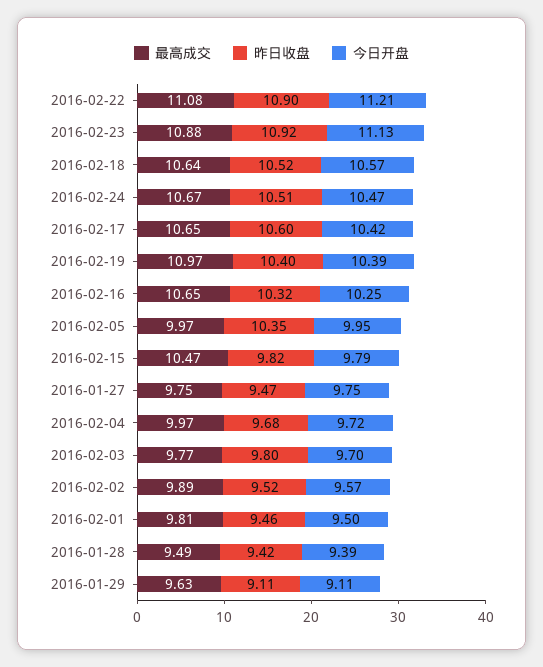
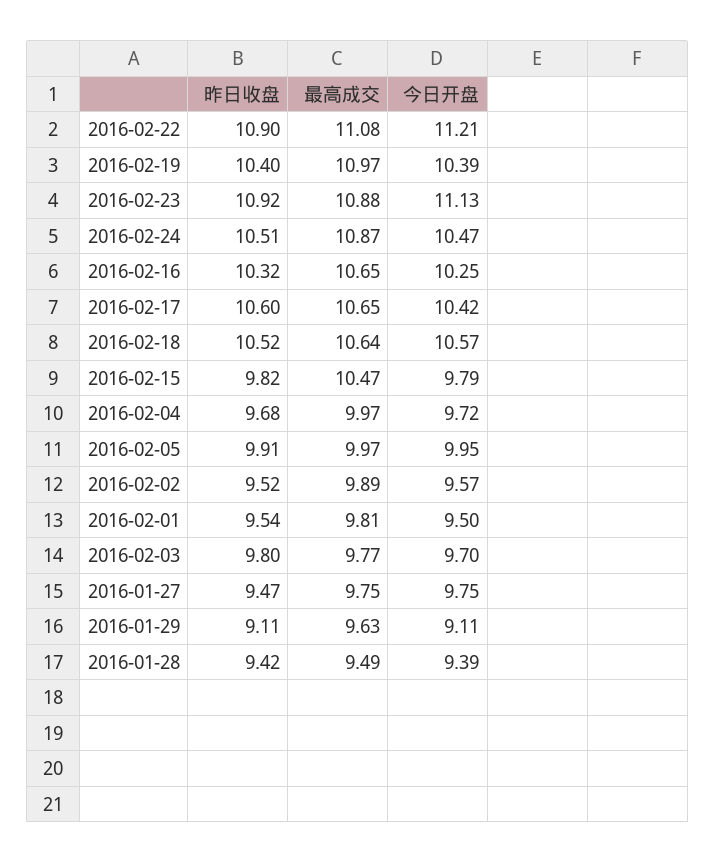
最高成交, 2016-02-24: 10.67 -> 10.87
昨日收盘, 2016-02-05: 10.35 -> 9.91
昨日收盘, 2016-02-01: 9.46 -> 9.54

